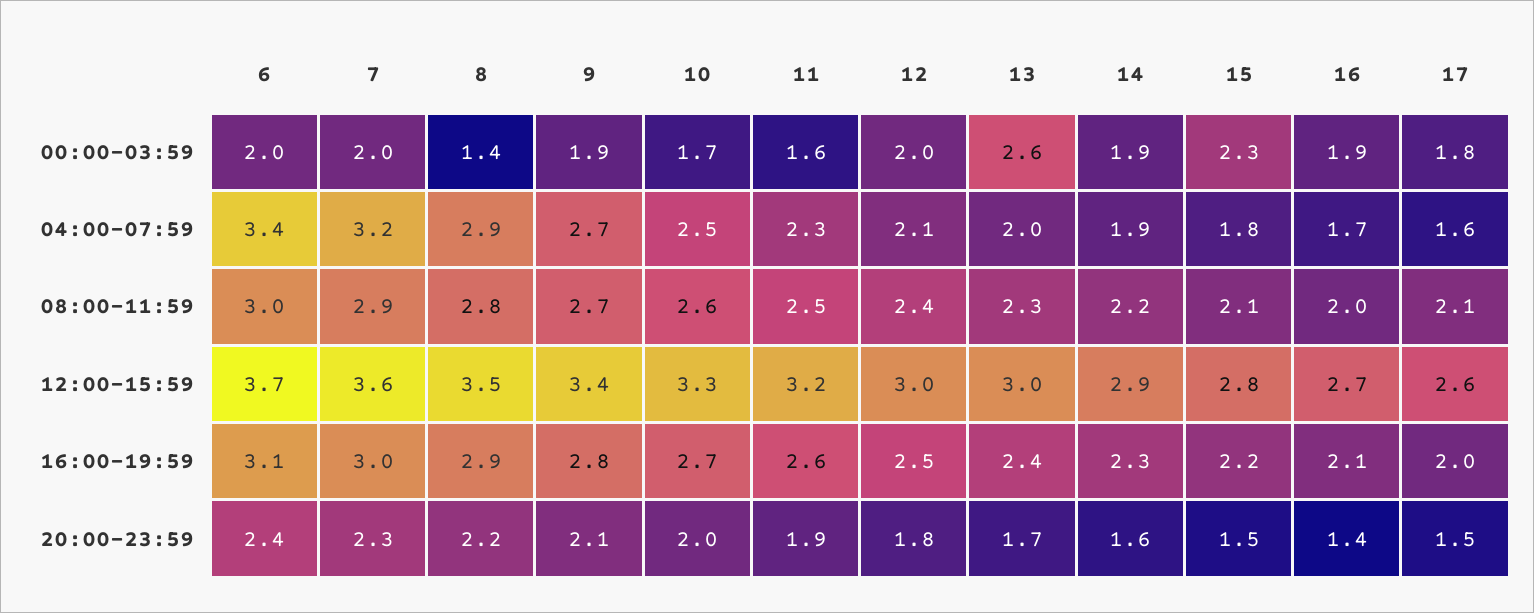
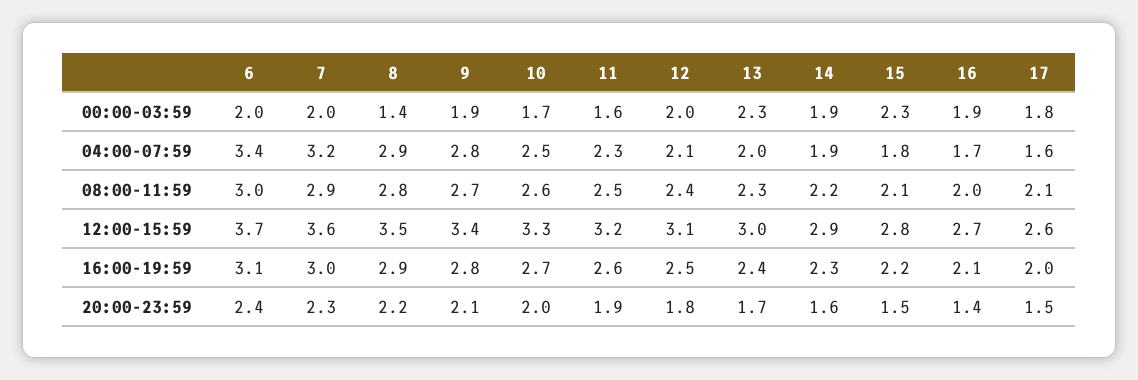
13, 00:00-03:59: 2.6 -> 2.3
9, 04:00-07:59: 2.7 -> 2.8
12, 12:00-15:59: 3 -> 3.1

